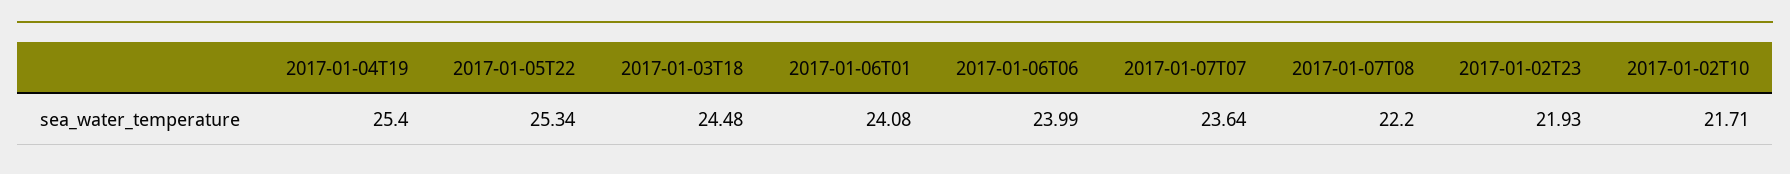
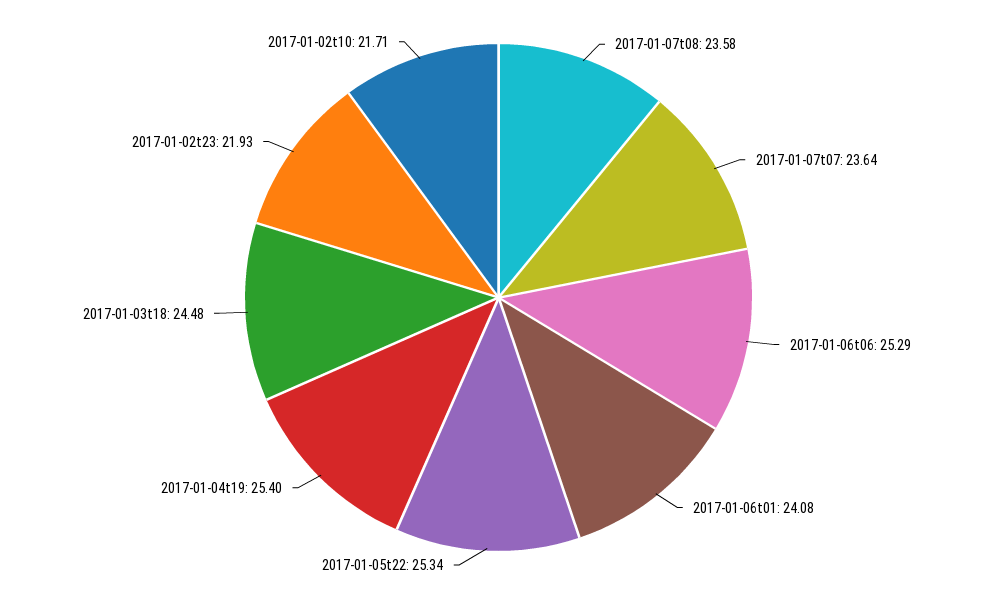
2017-01-06T06: 23.99 -> 25.29
2017-01-07T08: 22.2 -> 23.58

